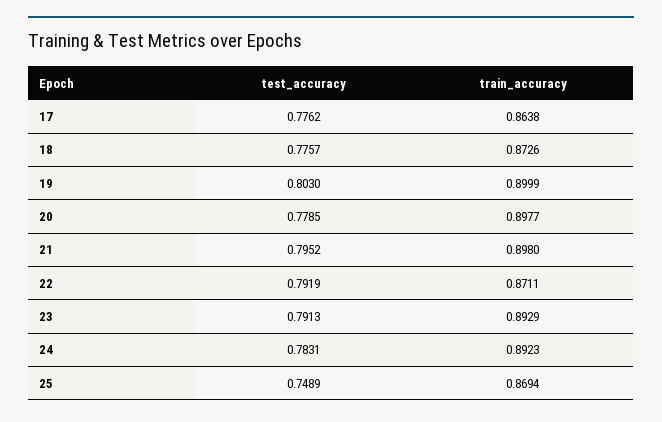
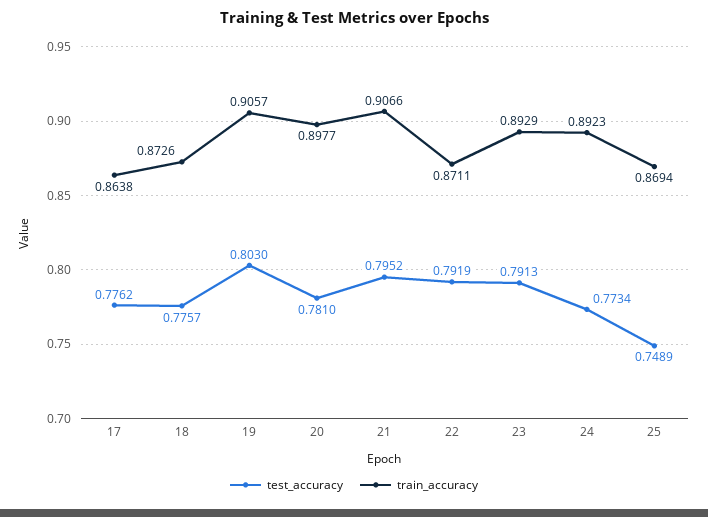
train_accuracy, 19: 0.8999 -> 0.9057
test_accuracy, 20: 0.7785 -> 0.781
train_accuracy, 21: 0.898 -> 0.9066
test_accuracy, 24: 0.7831 -> 0.7734

